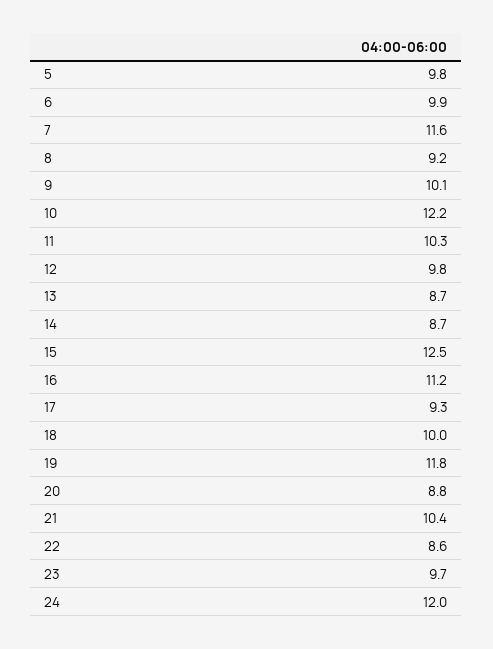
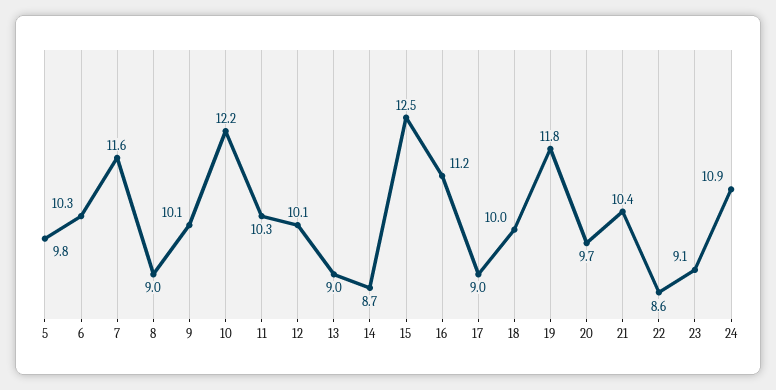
6: 9.9 -> 10.3
8: 9.2 -> 9
12: 9.8 -> 10.1
13: 8.7 -> 9
17: 9.3 -> 9
20: 8.8 -> 9.7
23: 9.7 -> 9.1
24: 12 -> 10.9

